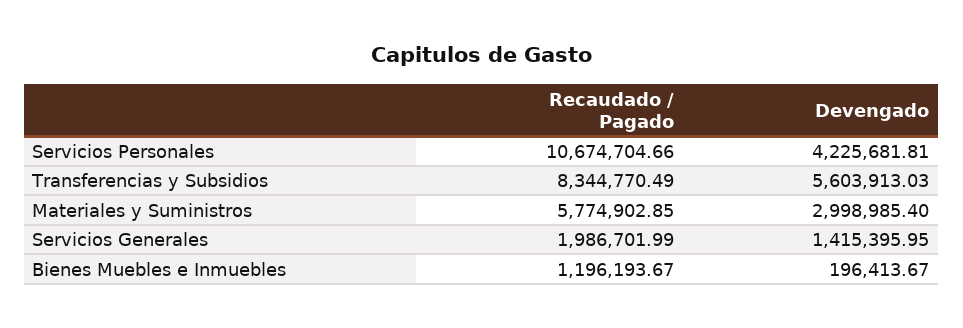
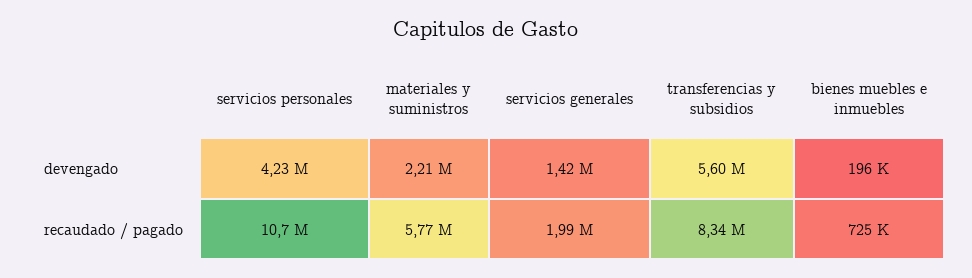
Devengado, Materiales y Suministros: 2998985.4 -> 2210000
Recaudado / Pagado, Bienes Muebles e Inmuebles: 1196193.67 -> 725000

